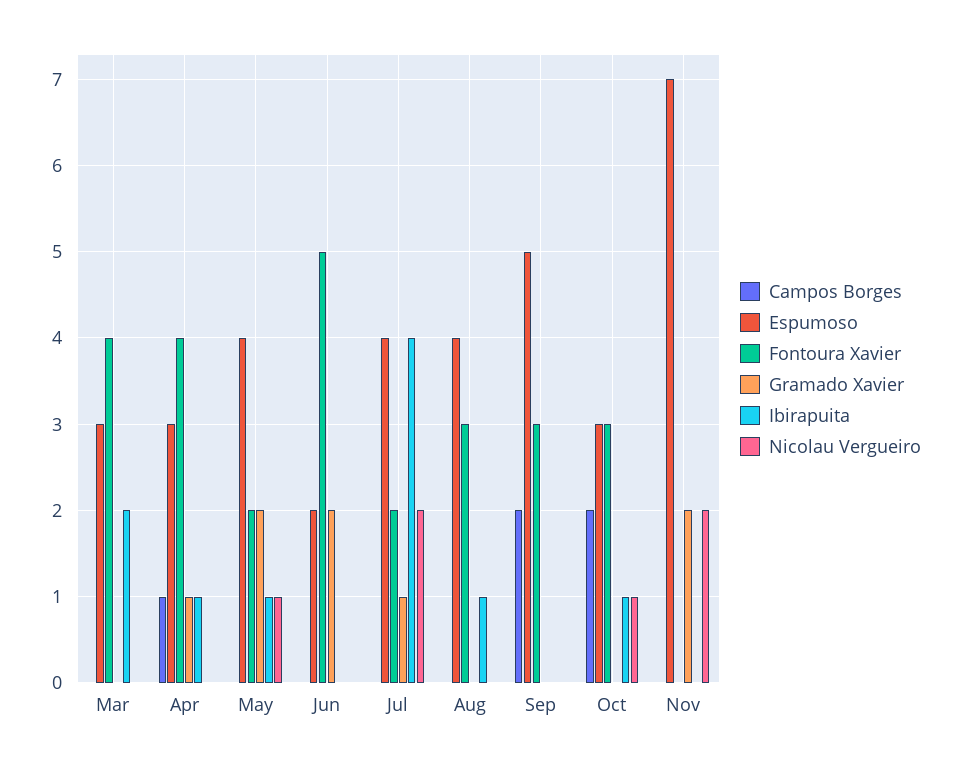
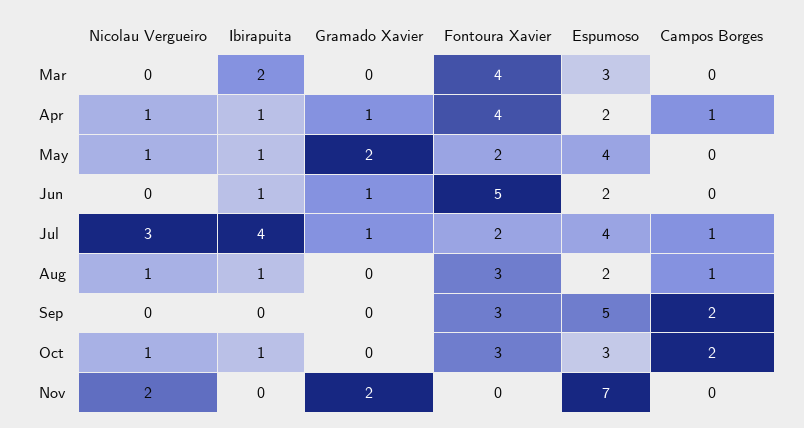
Espumoso, Apr: 3 -> 2
Nicolau Vergueiro, Apr: 0 -> 1
Gramado Xavier, Jun: 2 -> 1
Ibirapuita, Jun: 0 -> 1
Campos Borges, Jul: 0 -> 1
Nicolau Vergueiro, Jul: 2 -> 3
Campos Borges, Aug: 0 -> 1
Espumoso, Aug: 4 -> 2
Nicolau Vergueiro, Aug: 0 -> 1

